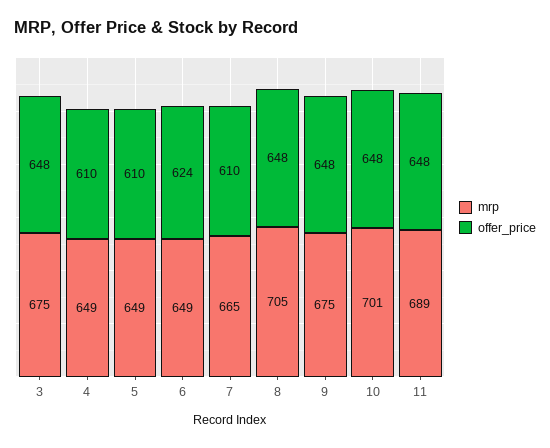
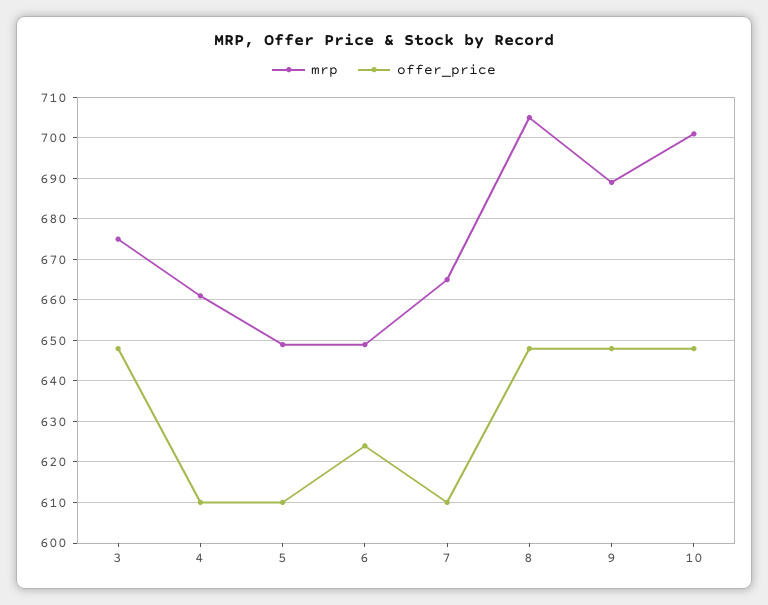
mrp, 4: 649 -> 660
mrp, 9: 675 -> 690
mrp, 11: 689 -> none
offer_price, 11: 648 -> none

